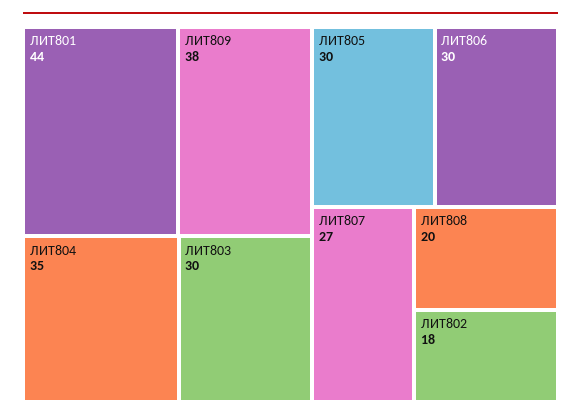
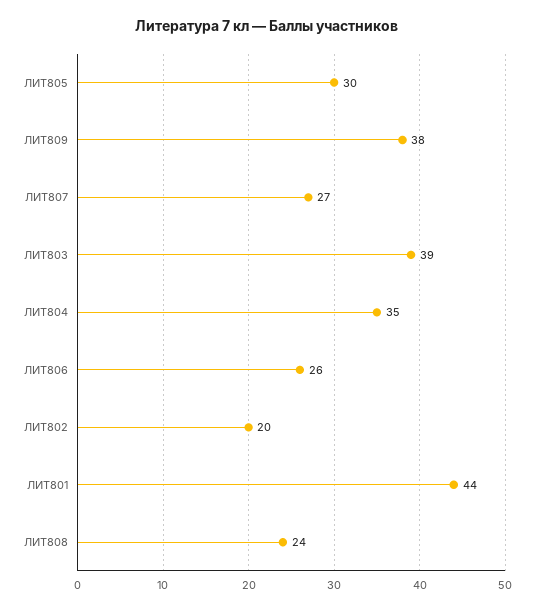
ЛИТ803: 30 -> 39
ЛИТ806: 30 -> 26
ЛИТ808: 20 -> 24
ЛИТ802: 18 -> 20

